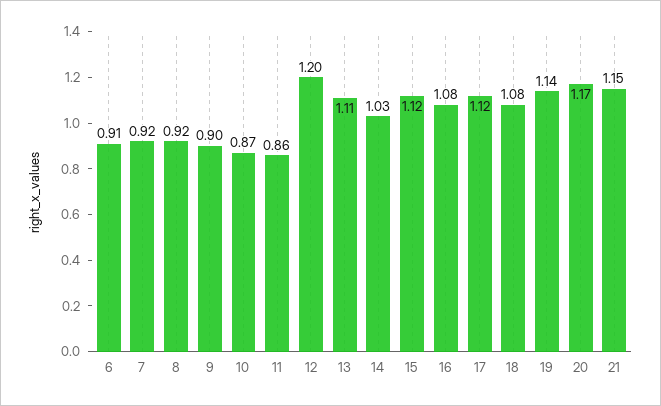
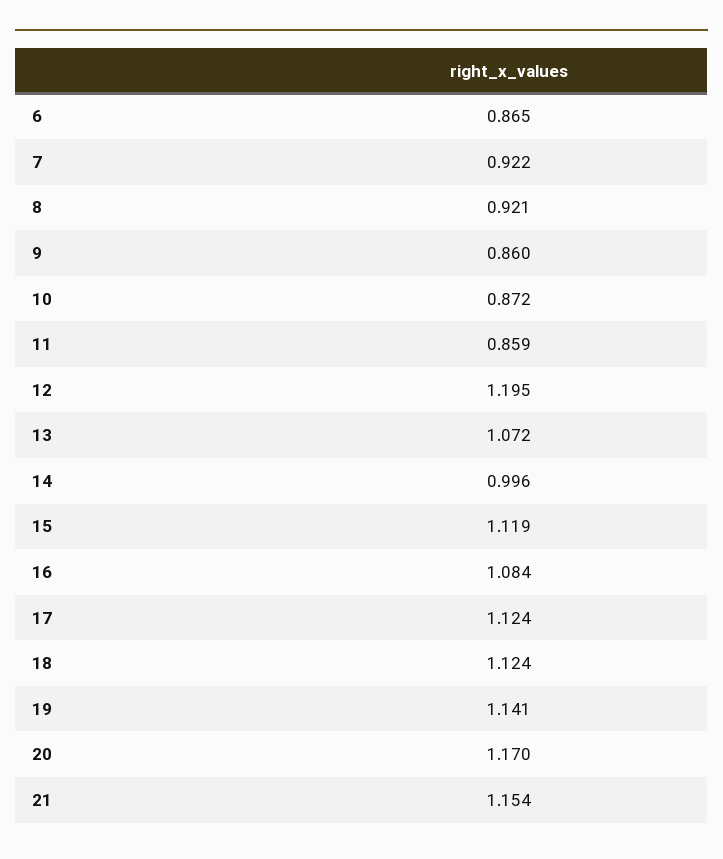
6: 0.91 -> 0.865
9: 0.9 -> 0.86
13: 1.11 -> 1.072
14: 1.03 -> 0.996
18: 1.08 -> 1.124

